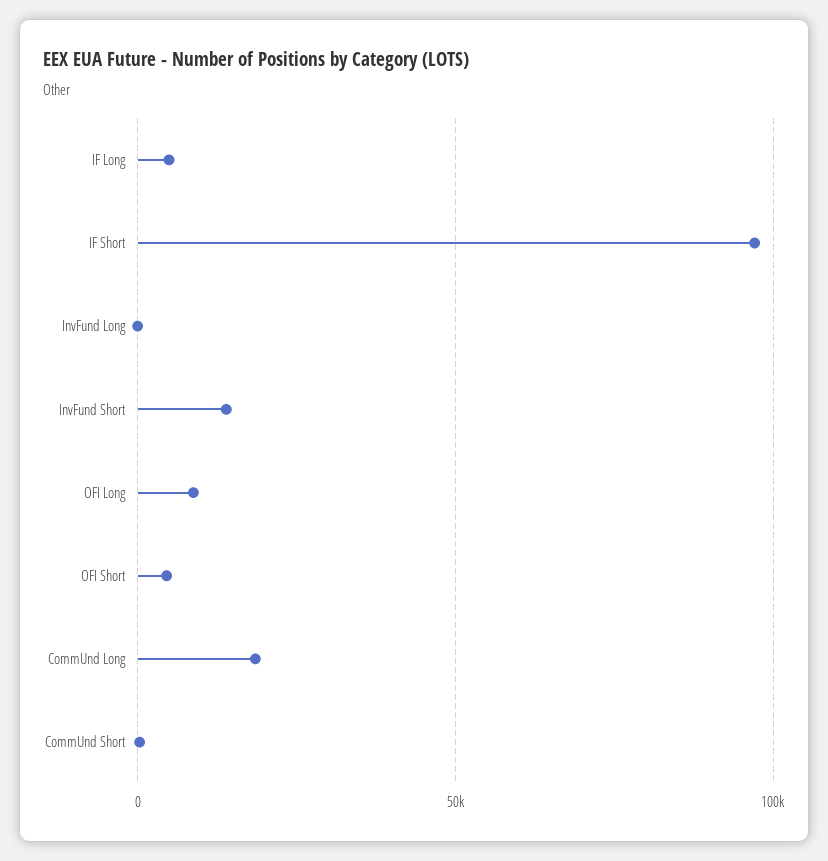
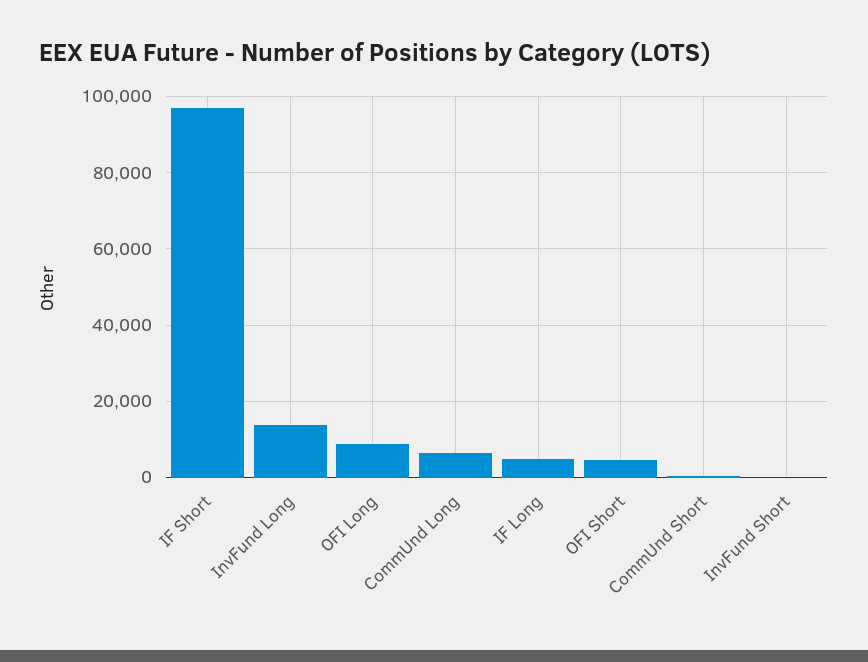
InvFund Long: 0 -> 14000
InvFund Short: 15000 -> 0
CommUnd Long: 20000 -> 6000

